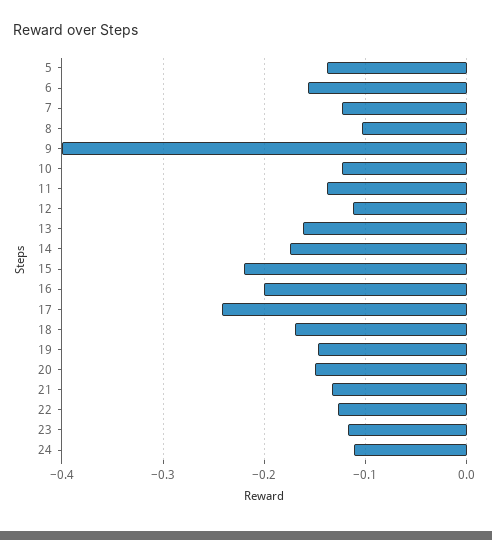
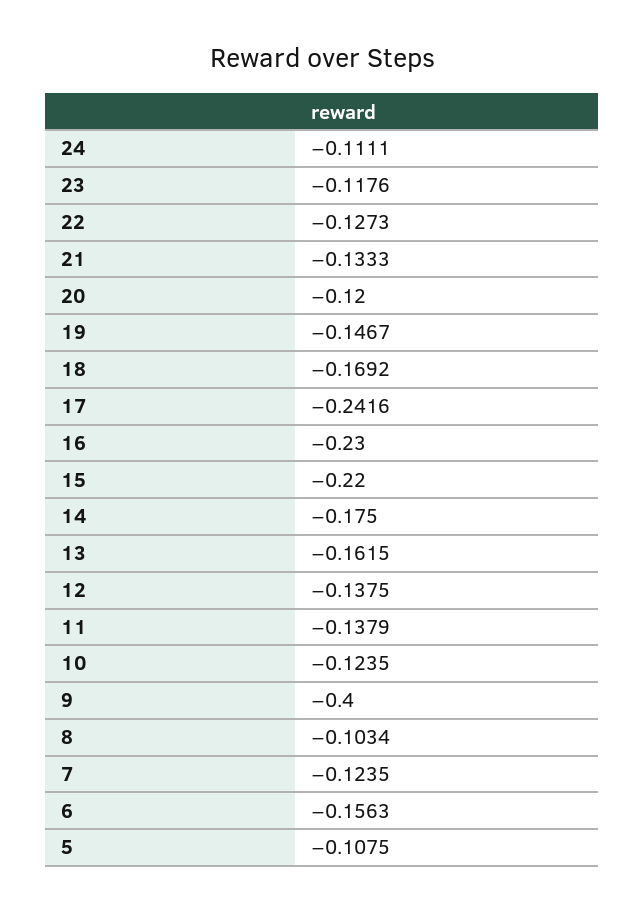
5: -0.14 -> -0.1075
12: -0.11 -> -0.1375
16: -0.2 -> -0.23
20: -0.15 -> -0.12

